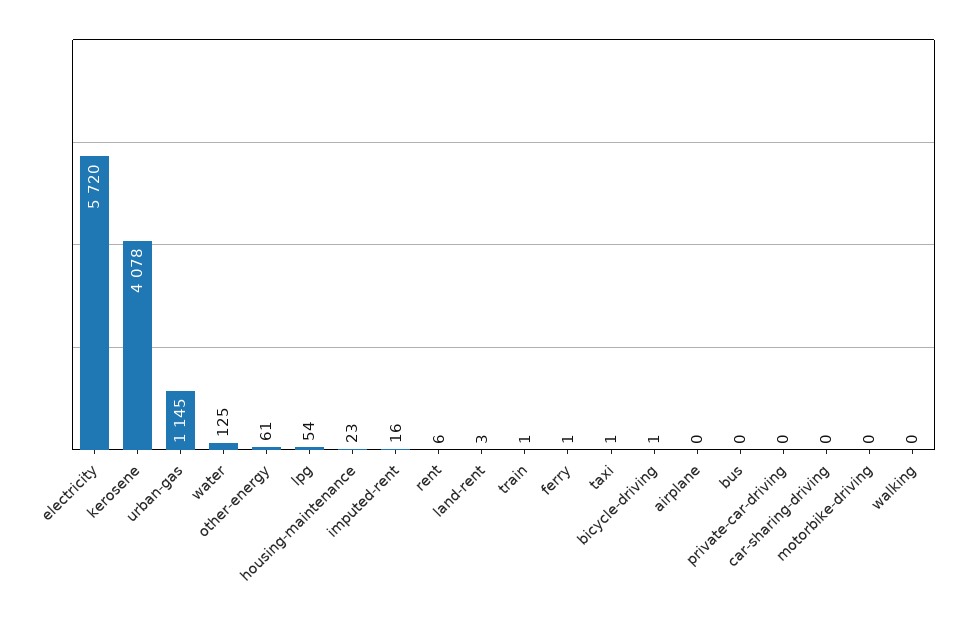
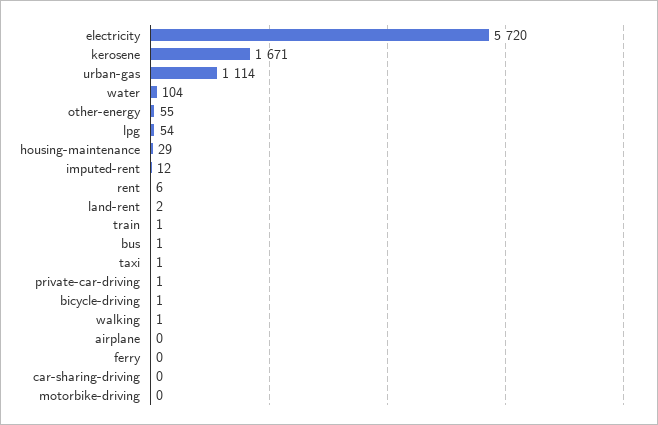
kerosene: 4078 -> 1671
urban-gas: 1145 -> 1114
water: 125 -> 104
other-energy: 61 -> 55
housing-maintenance: 23 -> 29
imputed-rent: 16 -> 12
land-rent: 3 -> 2
ferry: 1 -> 0
bus: 0 -> 1
private-car-driving: 0 -> 1
walking: 0 -> 1

